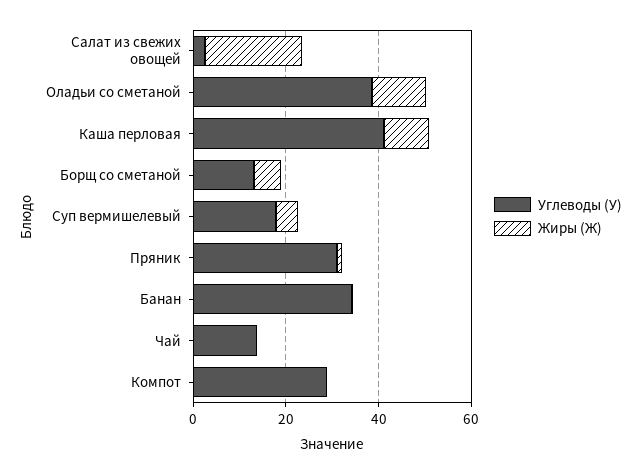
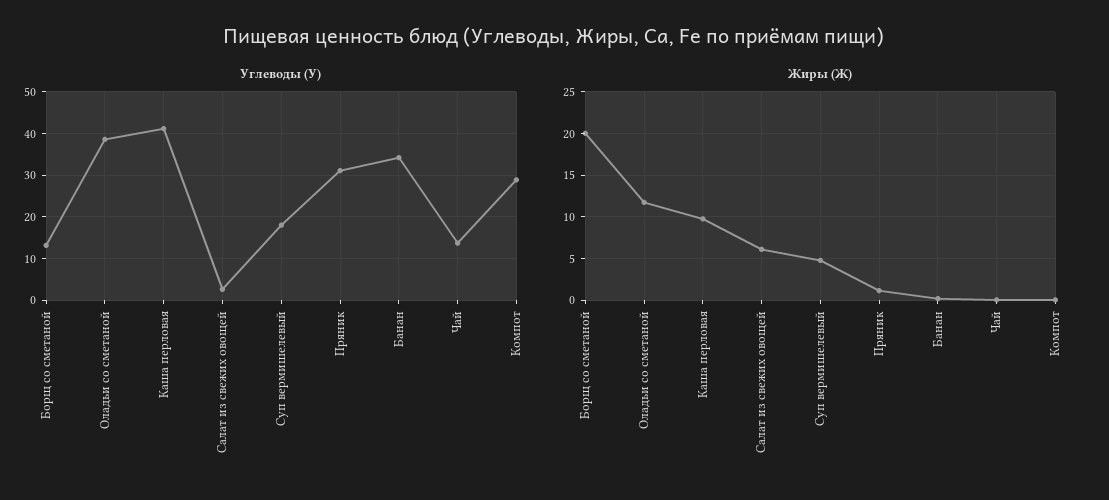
Жиры (Ж), Салат из свежих овощей: 20 -> 6
Жиры (Ж), Борщ со сметаной: 5 -> 20

